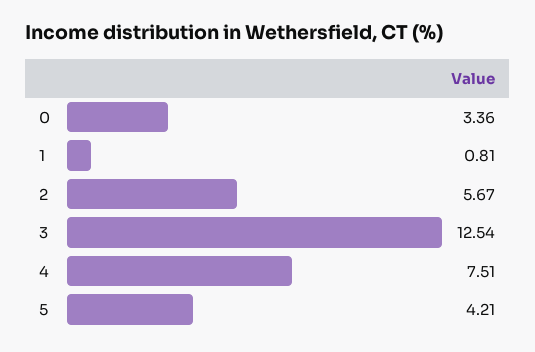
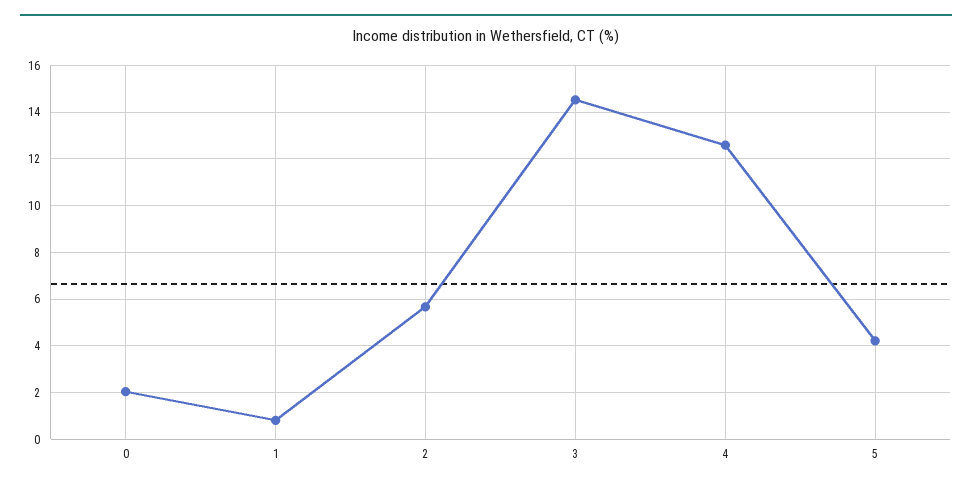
0: 3.36 -> 2
3: 12.54 -> 14.5
4: 7.51 -> 12.5

